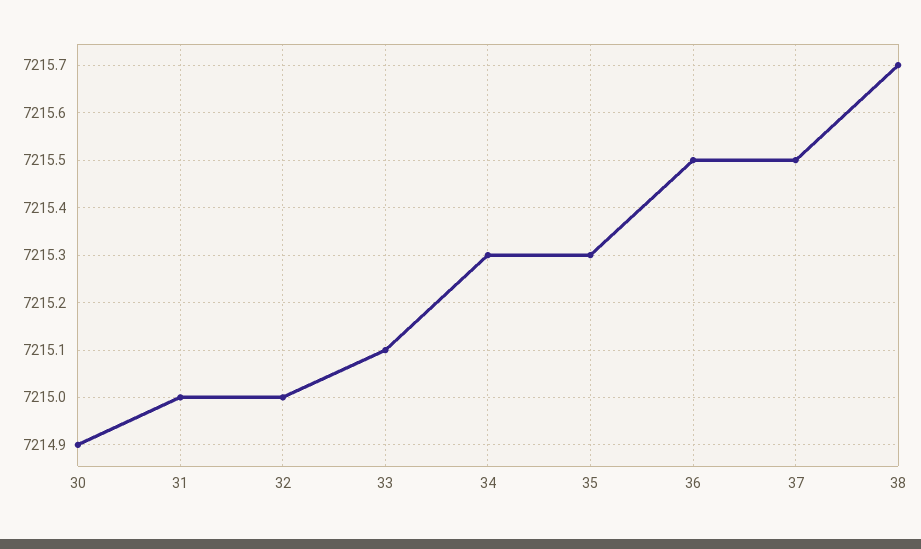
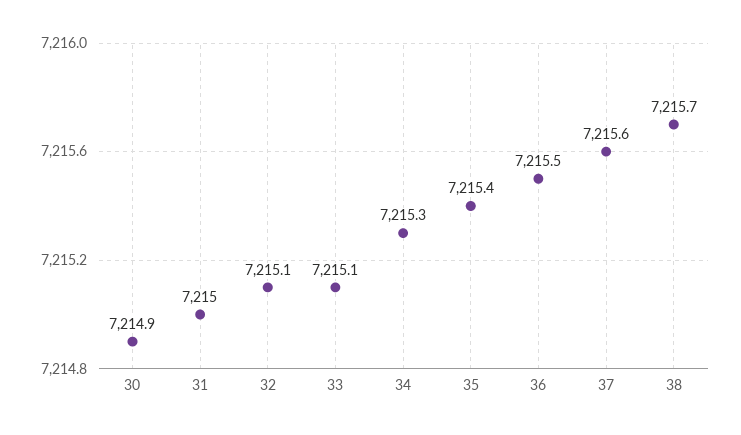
32: 7215 -> 7215.1
35: 7215.3 -> 7215.4
37: 7215.5 -> 7215.6

